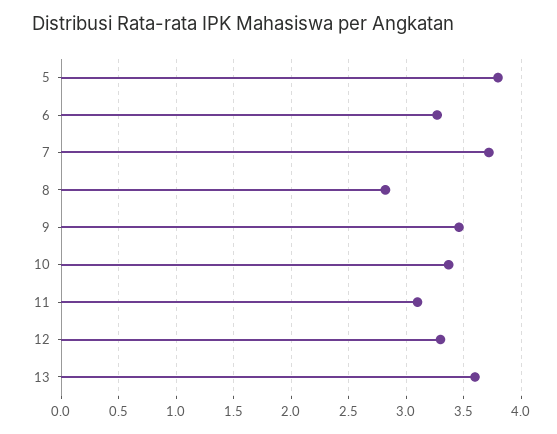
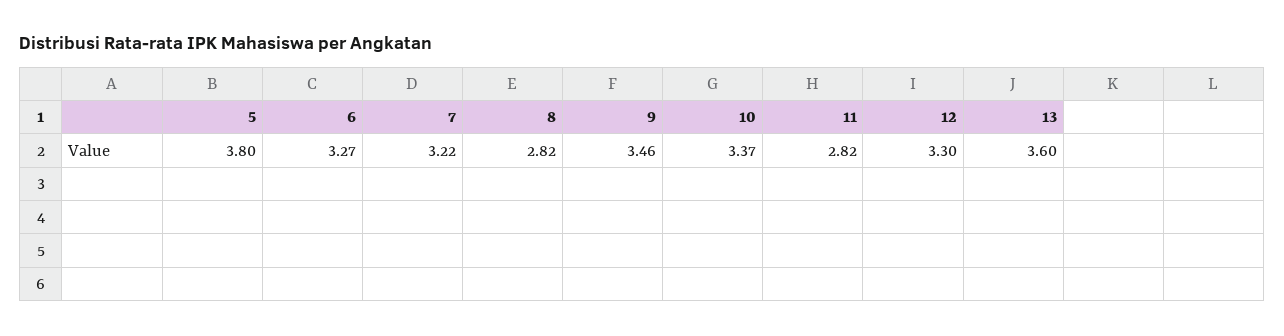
7: 3.7 -> 3.22
11: 3.1 -> 2.82

